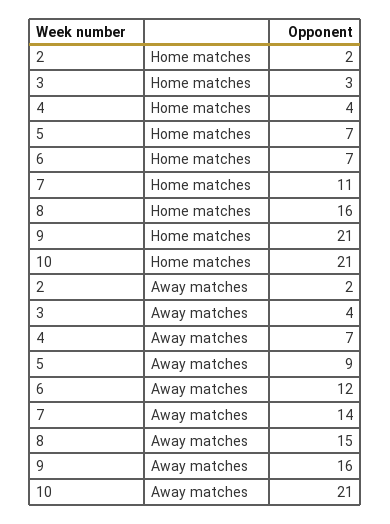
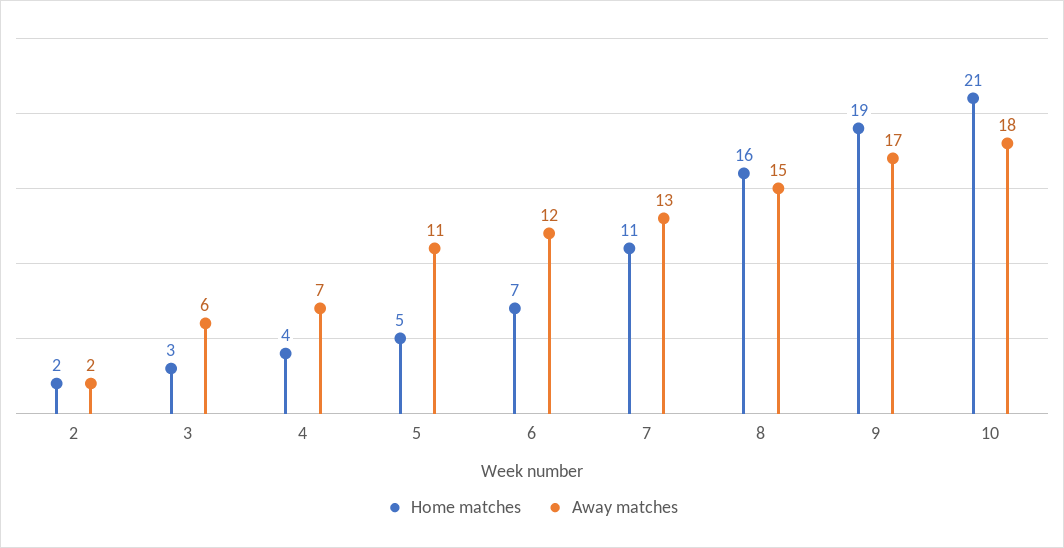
Home matches, 5: 7 -> 5
Home matches, 9: 21 -> 19
Away matches, 3: 4 -> 6
Away matches, 5: 9 -> 11
Away matches, 7: 14 -> 13
Away matches, 9: 16 -> 17
Away matches, 10: 21 -> 18

